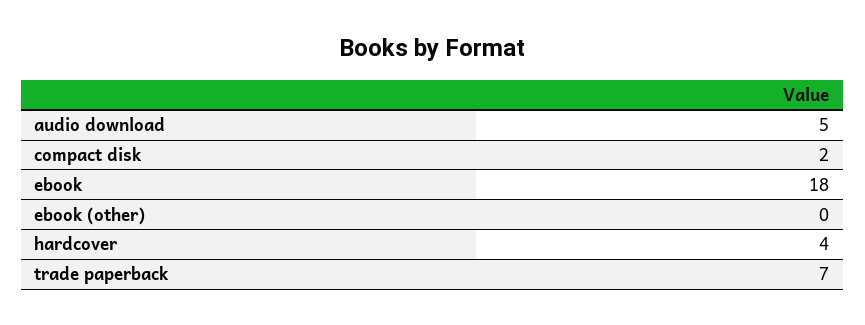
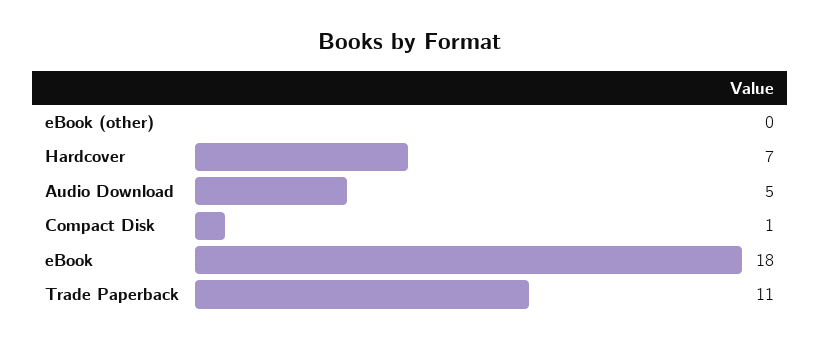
compact disk: 2 -> 1
hardcover: 4 -> 7
trade paperback: 7 -> 11

